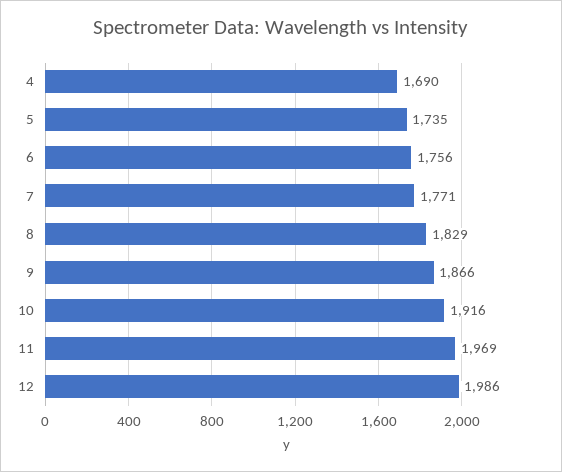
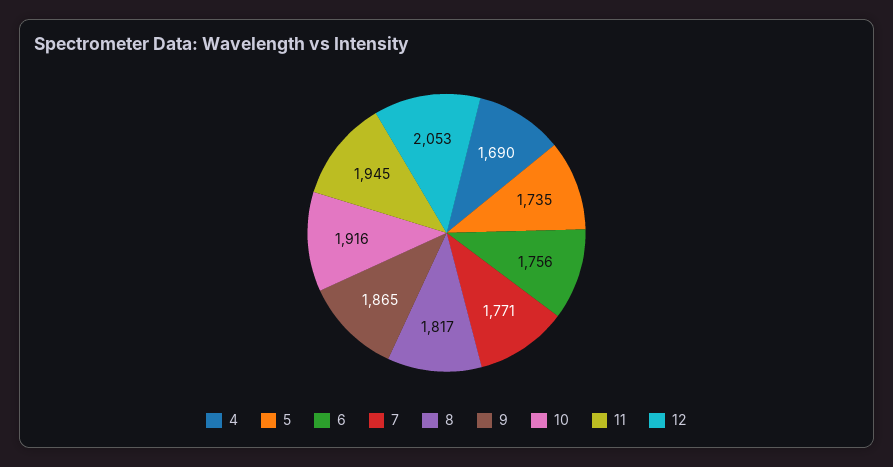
8: 1829 -> 1817
9: 1866 -> 1865
11: 1969 -> 1945
12: 1986 -> 2053

